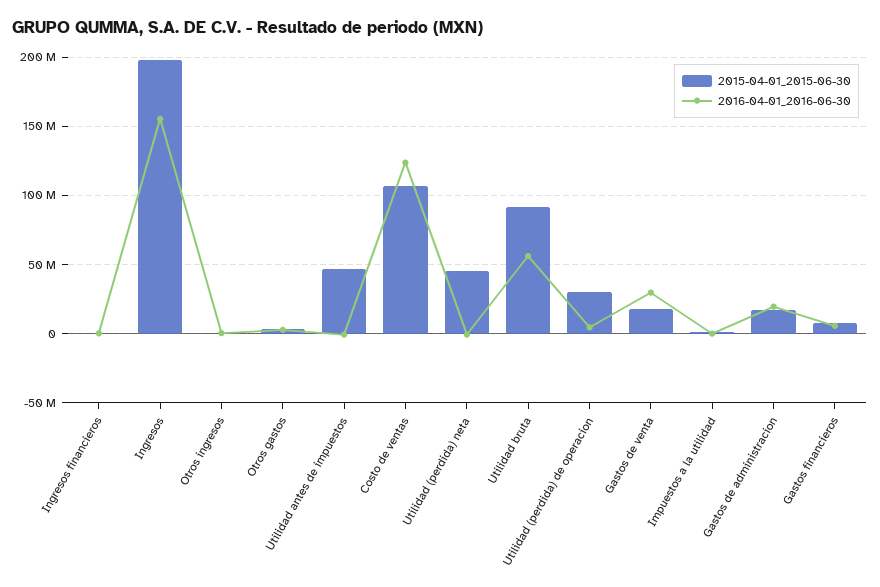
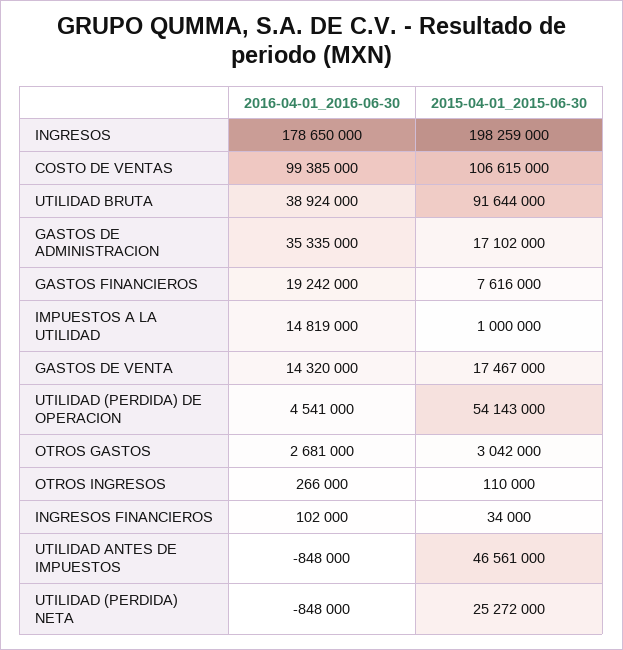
2016-04-01_2016-06-30, Ingresos: 155000000 -> 178650000
2016-04-01_2016-06-30, Costo de ventas: 125000000 -> 99385000
2015-04-01_2015-06-30, Utilidad (perdida) neta: 45000000 -> 25272000
2016-04-01_2016-06-30, Utilidad bruta: 55000000 -> 38924000
2015-04-01_2015-06-30, Utilidad (perdida) de operacion: 30000000 -> 54143000
2016-04-01_2016-06-30, Gastos de venta: 30000000 -> 14320000
2016-04-01_2016-06-30, Impuestos a la utilidad: 0 -> 14819000
2016-04-01_2016-06-30, Gastos de administracion: 20000000 -> 35335000
2016-04-01_2016-06-30, Gastos financieros: 5000000 -> 19242000

